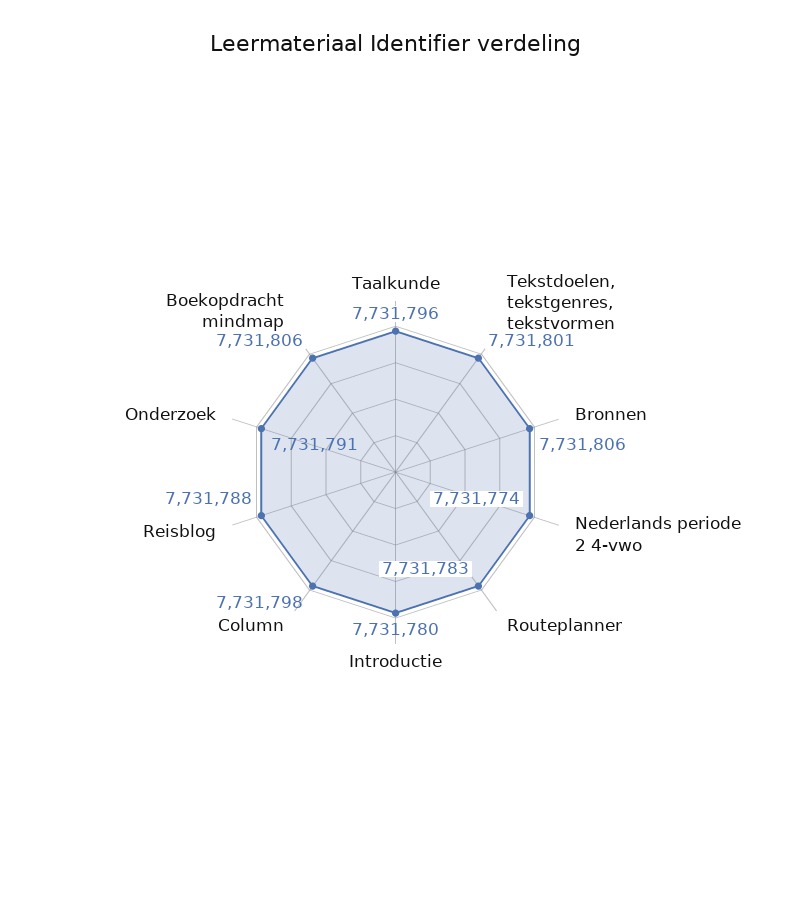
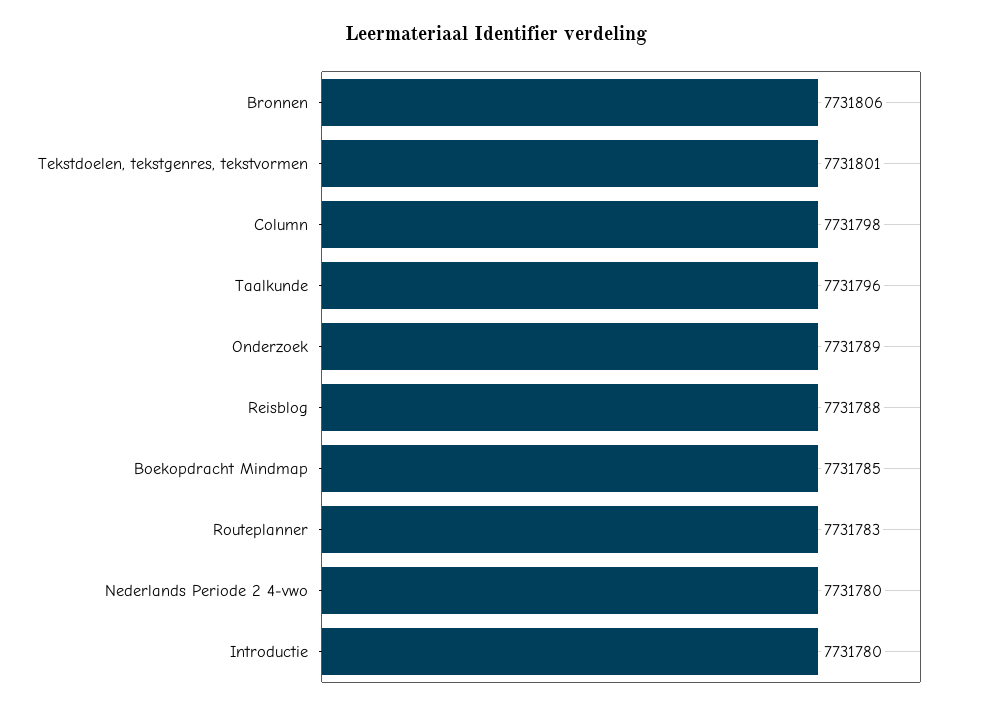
Nederlands periode 2 4-vwo: 7731774 -> 7731780
Onderzoek: 7731791 -> 7731789
Boekopdracht mindmap: 7731806 -> 7731785

